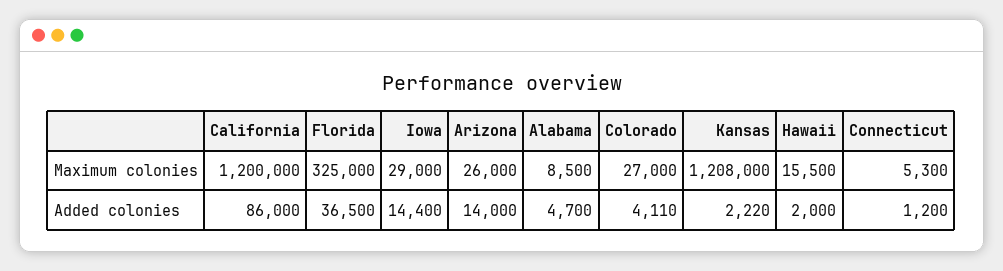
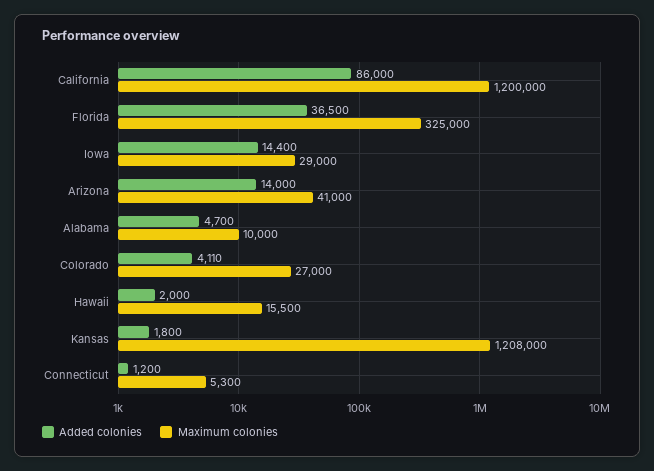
Maximum colonies, Arizona: 26000 -> 41000
Maximum colonies, Alabama: 8500 -> 10000
Added colonies, Kansas: 2220 -> 1800

